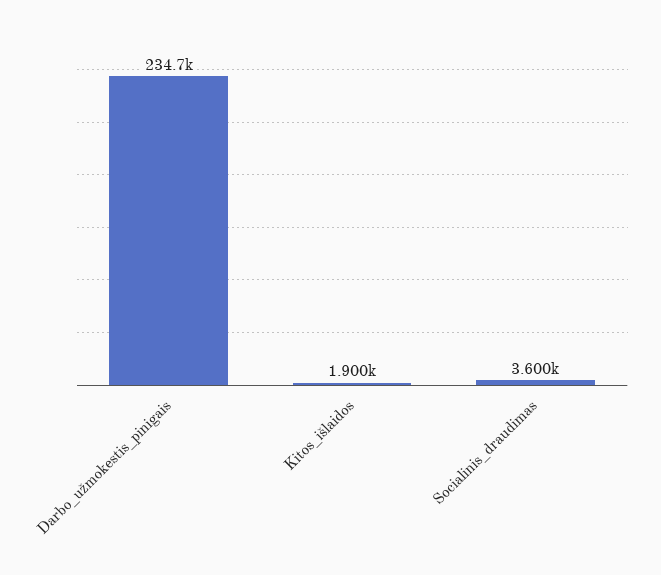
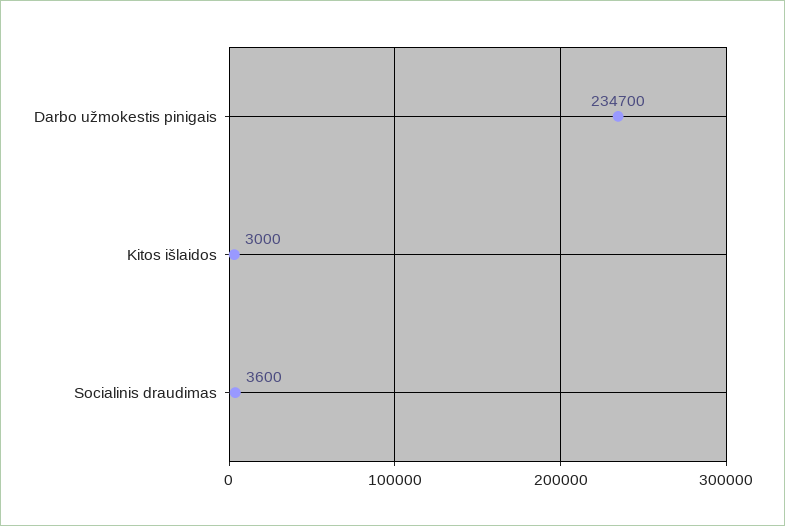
Kitos_išlaidos: 1900 -> 3000

